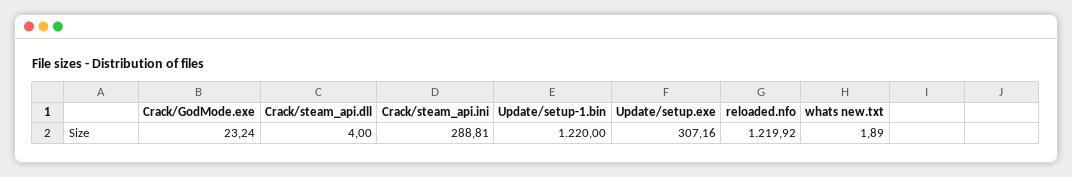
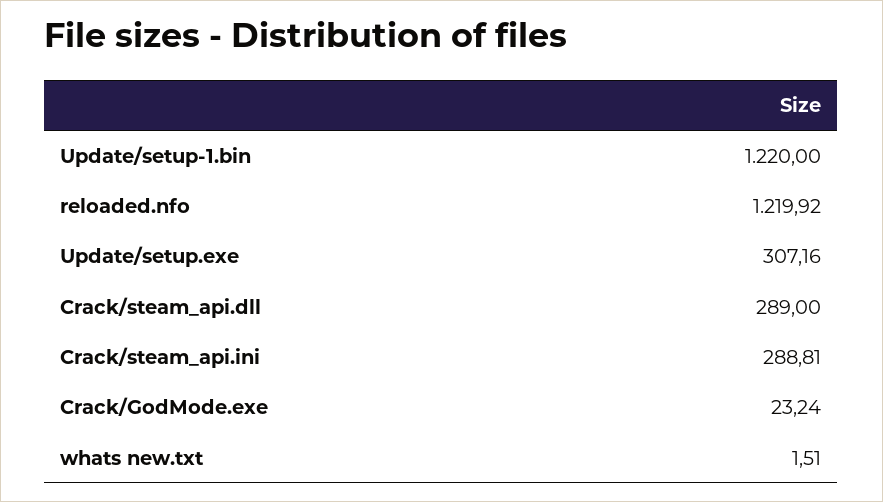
Crack/steam_api.dll: 4 -> 289
whats new.txt: 1.89 -> 1.51

